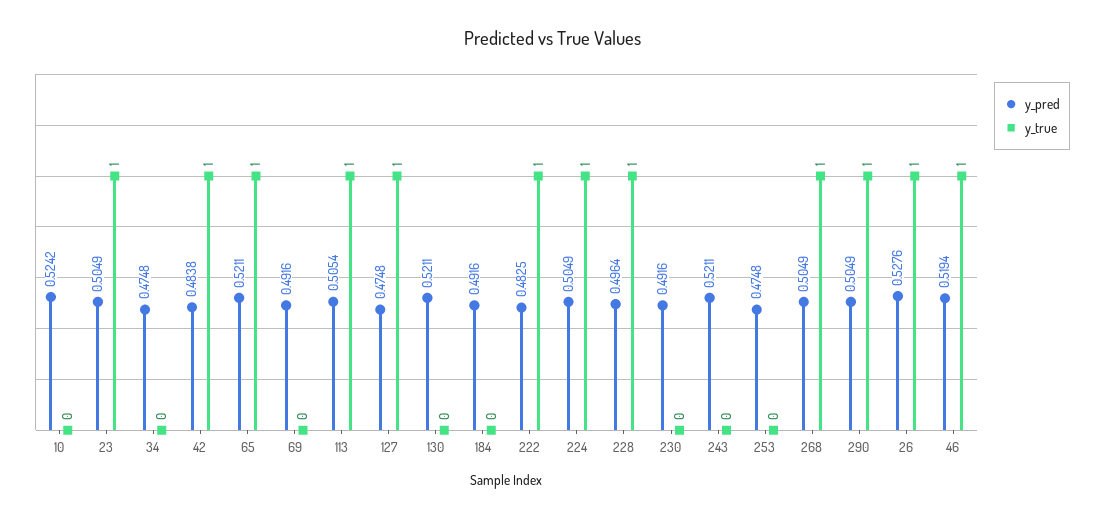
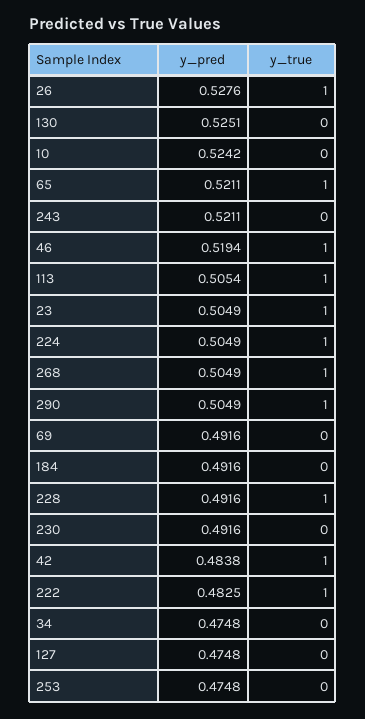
y_true, 127: 1 -> 0
y_pred, 130: 0.5211 -> 0.5251
y_pred, 228: 0.4964 -> 0.4916

